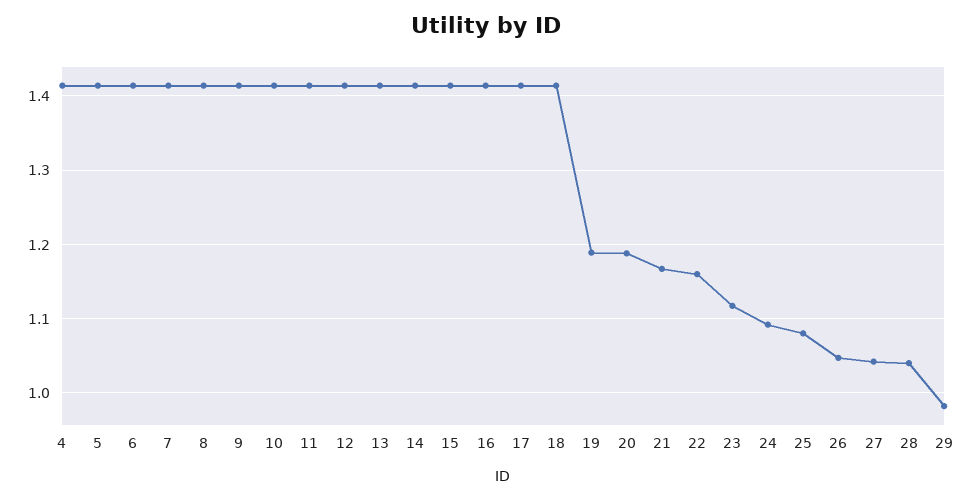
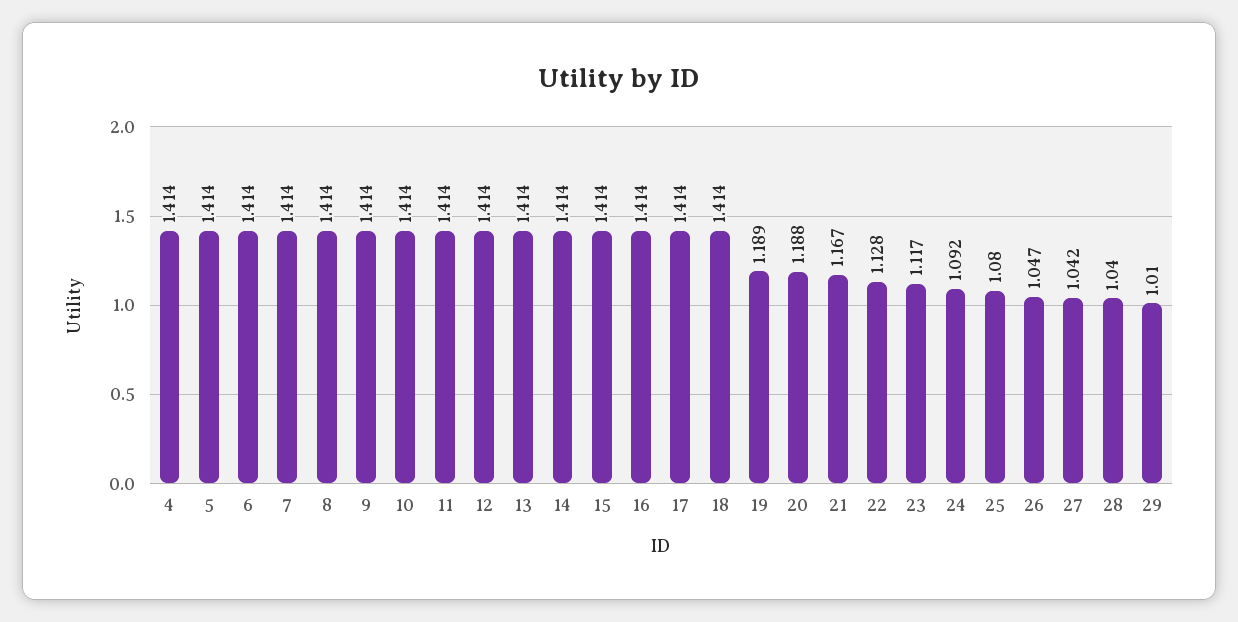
22: 1.16 -> 1.128
29: 0.98 -> 1.01

